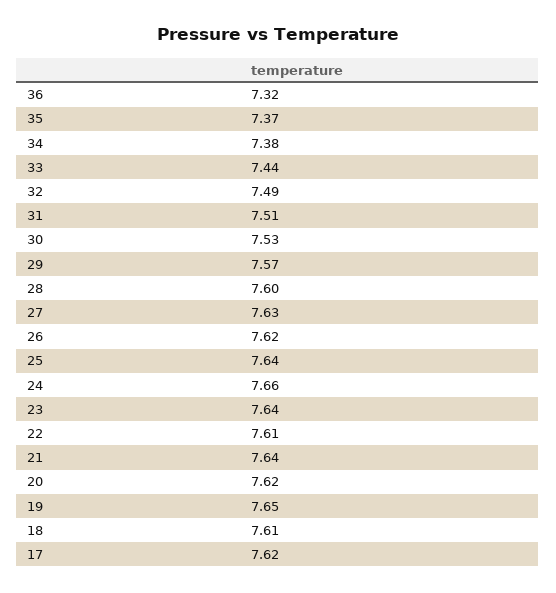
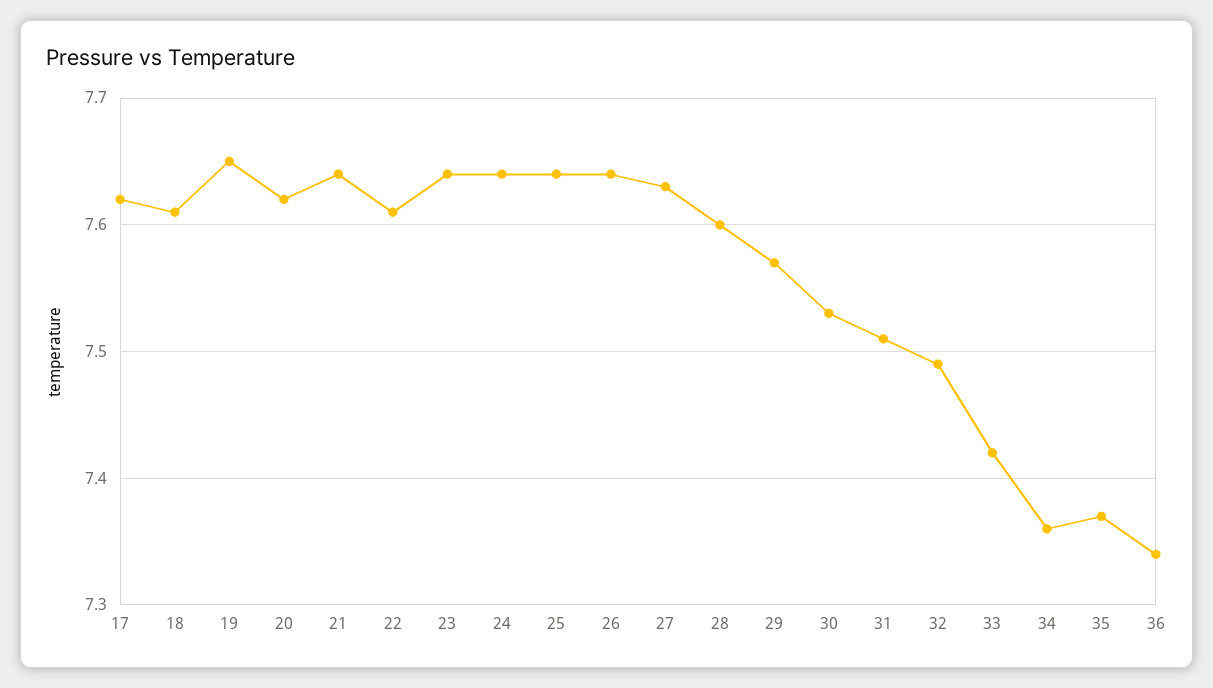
36: 7.32 -> 7.34
34: 7.38 -> 7.36
33: 7.44 -> 7.42
26: 7.62 -> 7.64
24: 7.66 -> 7.64

